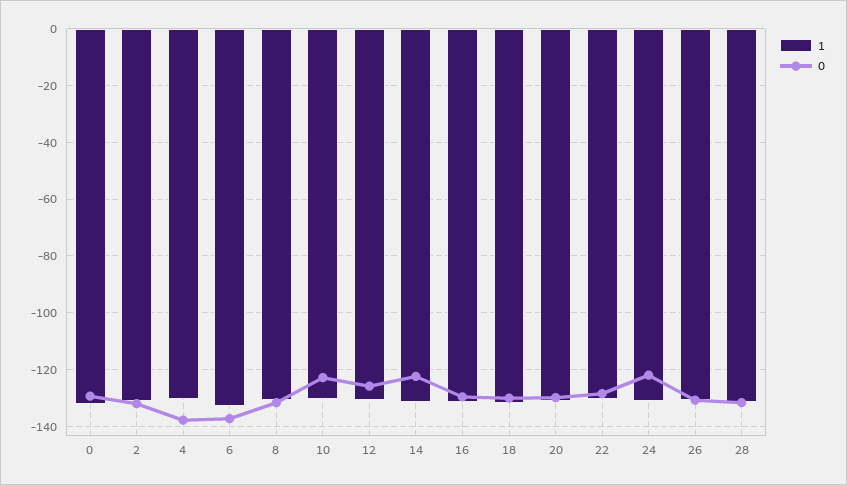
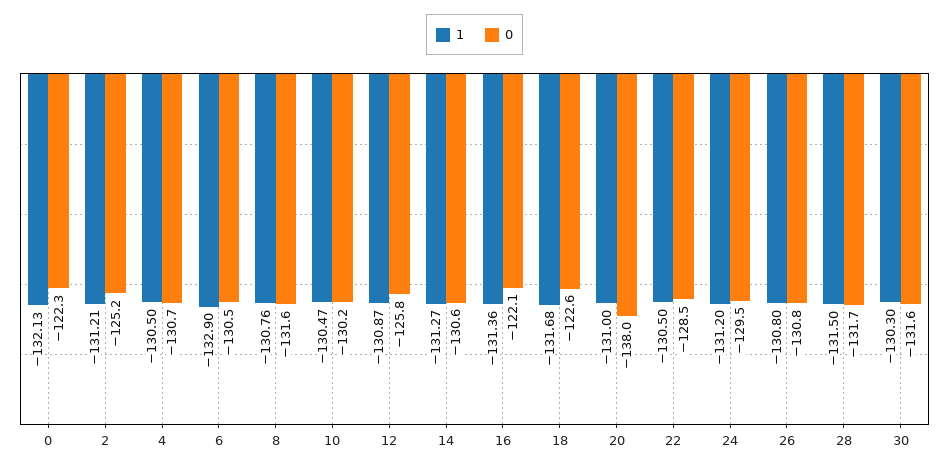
0, 0: -130 -> -122.3
0, 2: -132.5 -> -125.2
0, 4: -137.5 -> -130.7
0, 6: -137.5 -> -130.5
0, 10: -122.5 -> -130.2
0, 14: -122.5 -> -130.6
0, 16: -130 -> -122.1
0, 18: -130 -> -122.6
0, 20: -130 -> -138
0, 24: -122.5 -> -129.5
1, 30: none -> -130.3
0, 30: none -> -131.6

